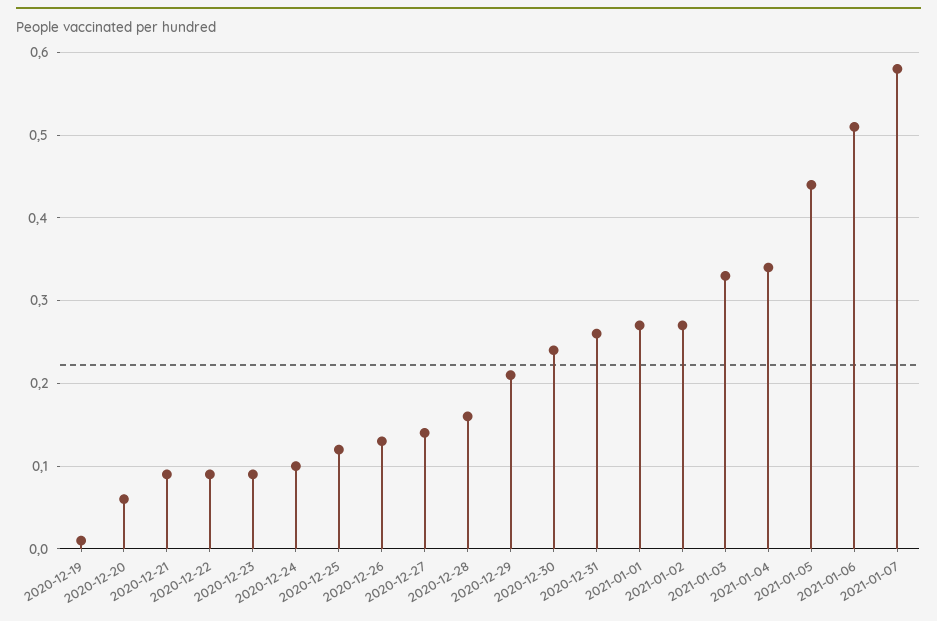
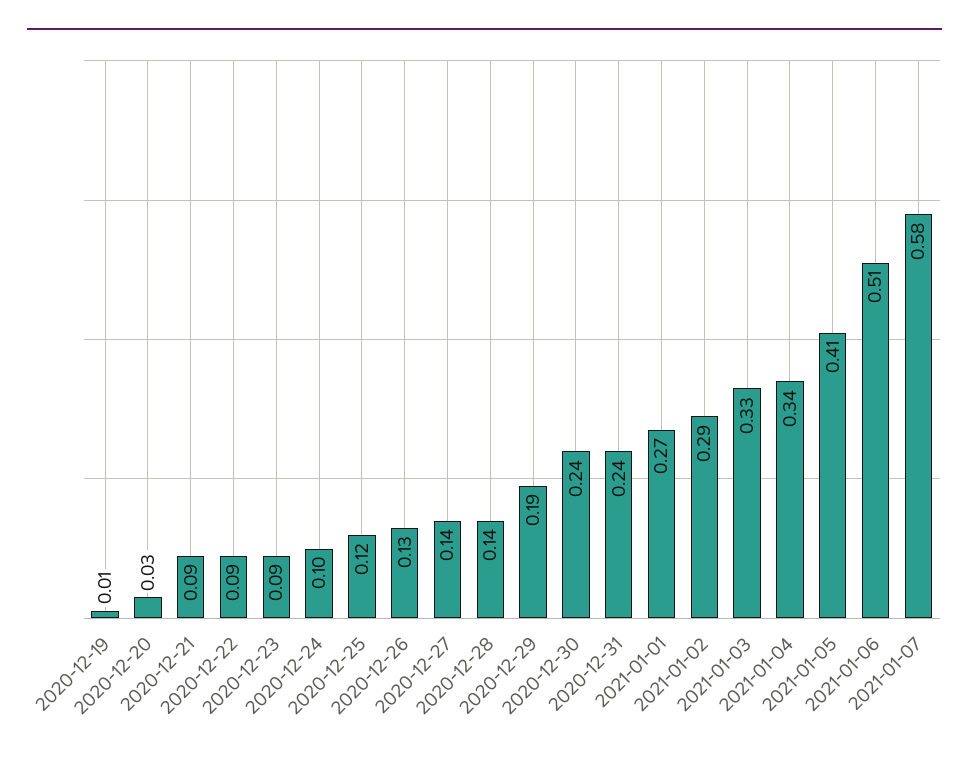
2020-12-20: 0.06 -> 0.03
2020-12-28: 0.16 -> 0.14
2020-12-29: 0.21 -> 0.19
2020-12-31: 0.26 -> 0.24
2021-01-02: 0.27 -> 0.29
2021-01-05: 0.44 -> 0.41

